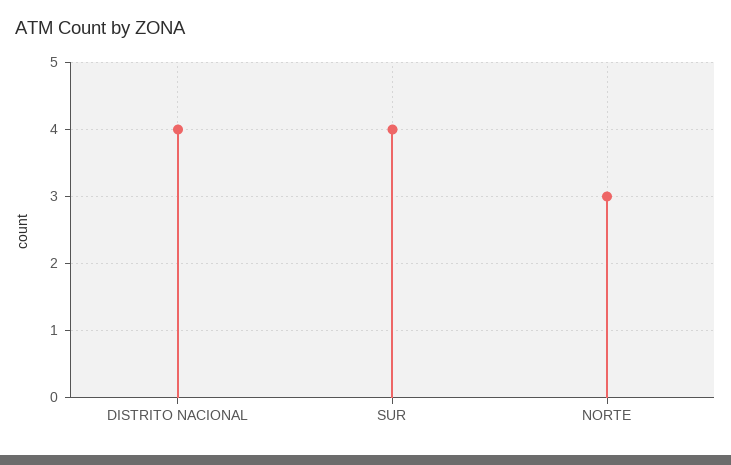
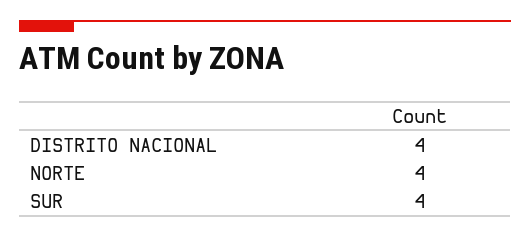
NORTE: 3 -> 4

